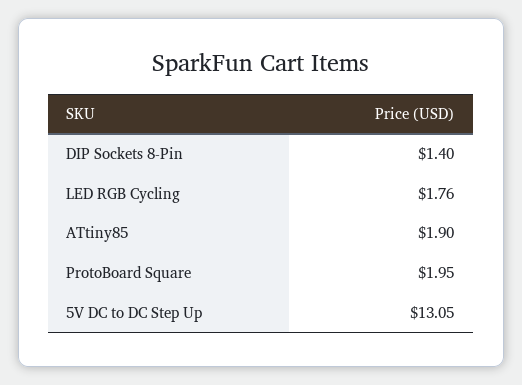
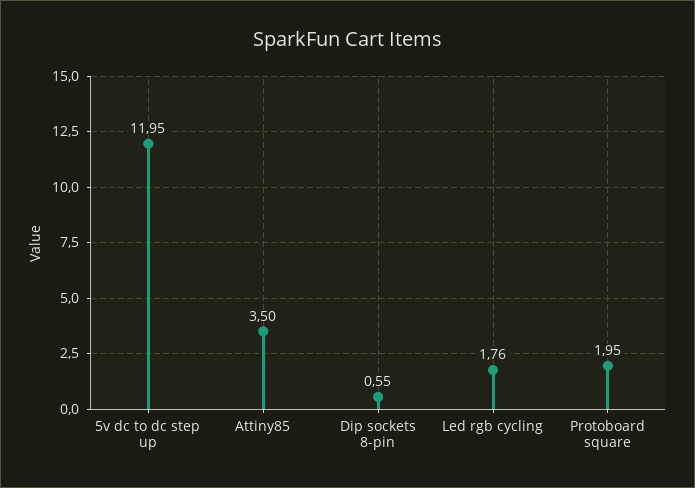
DIP Sockets 8-Pin: 1.4 -> 0.55
ATtiny85: 1.9 -> 3.5
5V DC to DC Step Up: 13.05 -> 11.95

